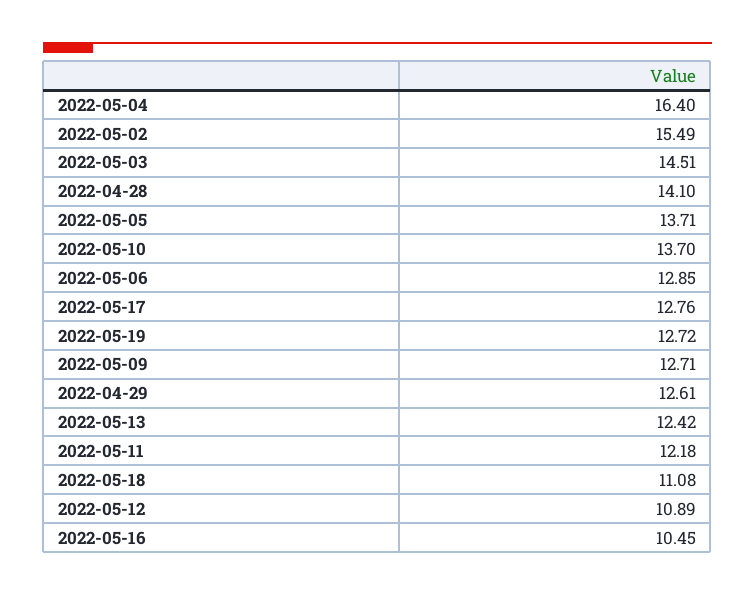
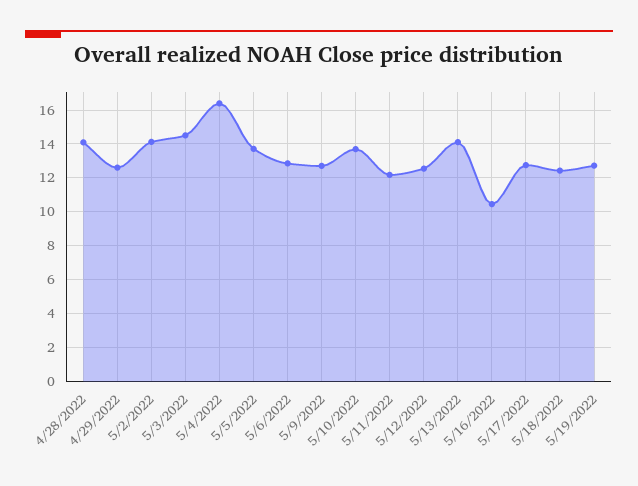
2022-05-02: 15.49 -> 14
2022-05-13: 12.42 -> 14
2022-05-18: 11.08 -> 12.5
2022-05-12: 10.89 -> 12.5

